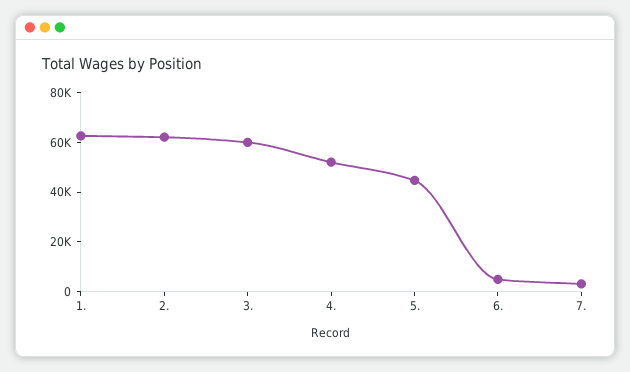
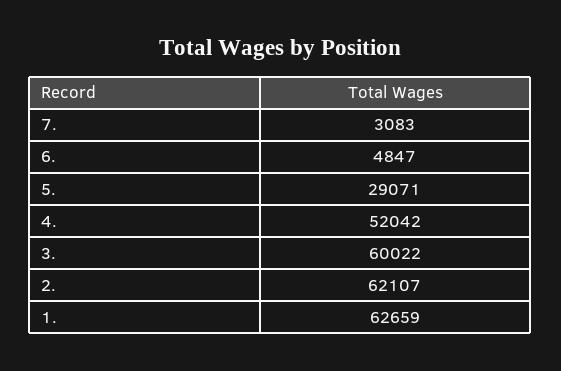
5.: 45000 -> 29071

